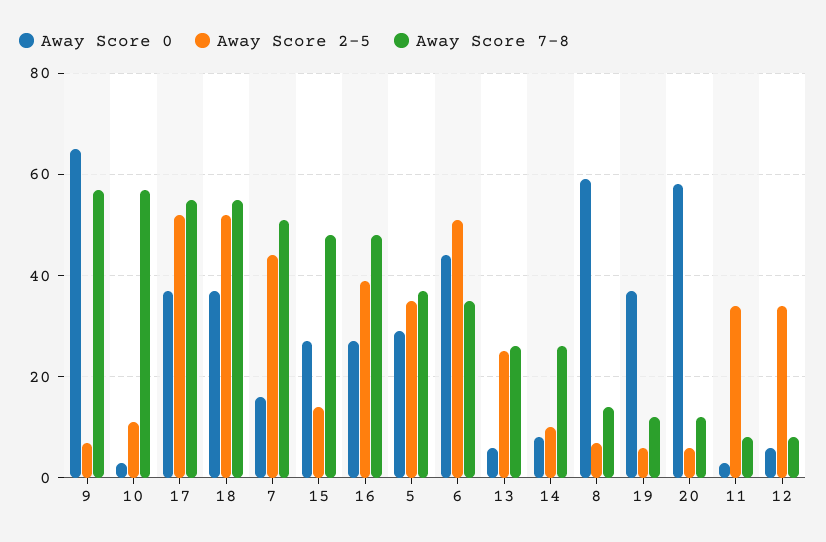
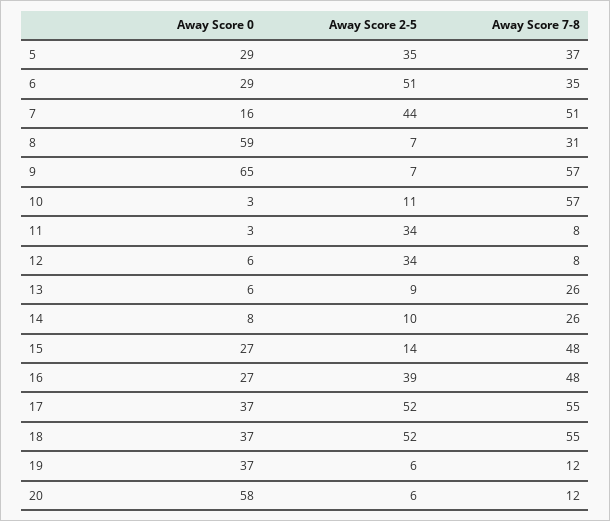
Away Score 0, 6: 45 -> 29
Away Score 2-5, 13: 25 -> 9
Away Score 7-8, 8: 15 -> 31

